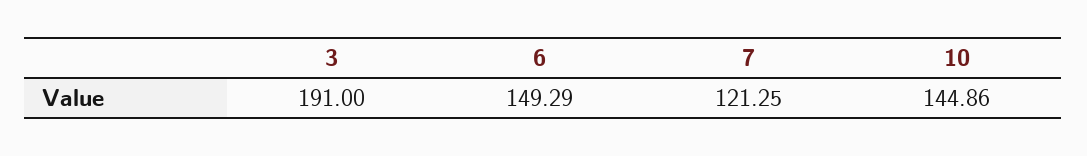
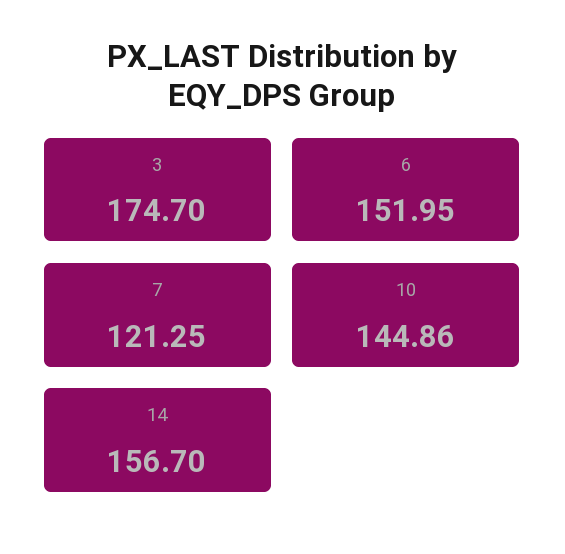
3: 191 -> 174.7
6: 149.29 -> 151.95
14: none -> 156.7

